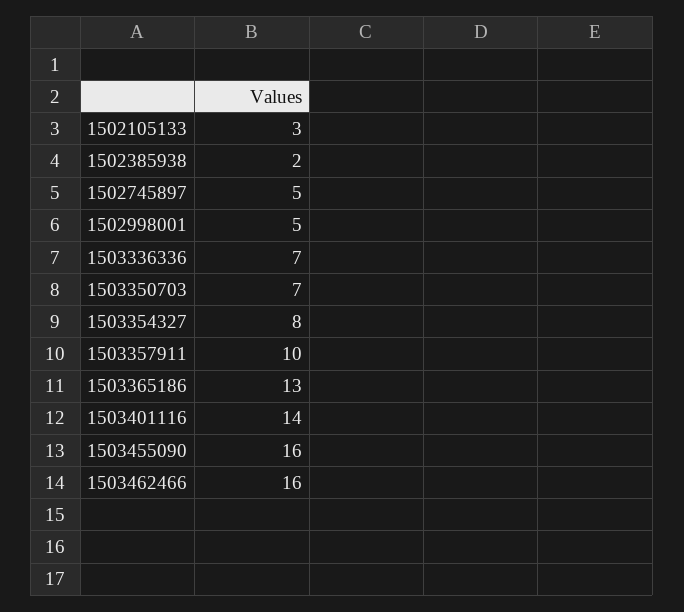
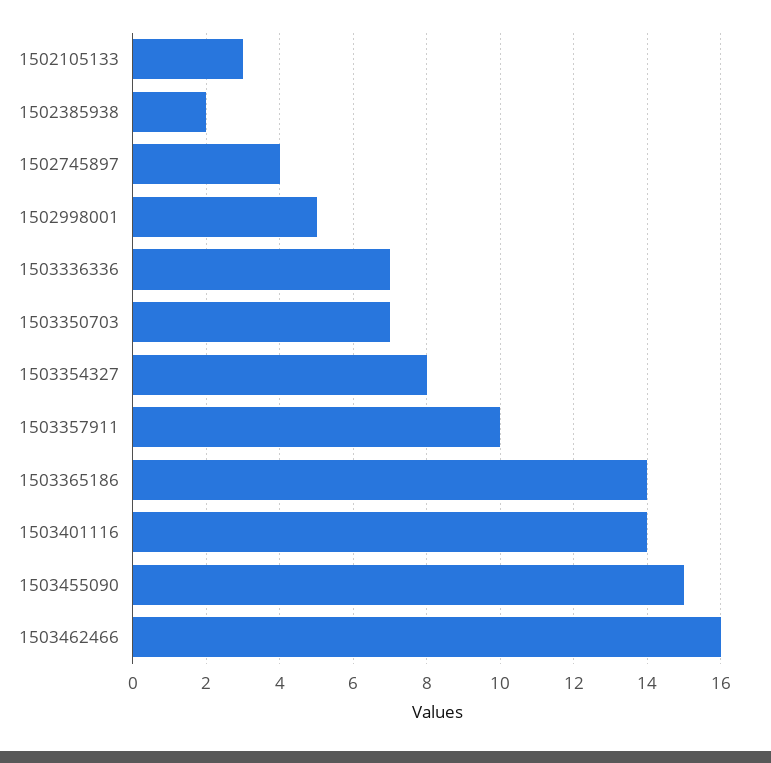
1502745897: 5 -> 4
1503365186: 13 -> 14
1503455090: 16 -> 15

